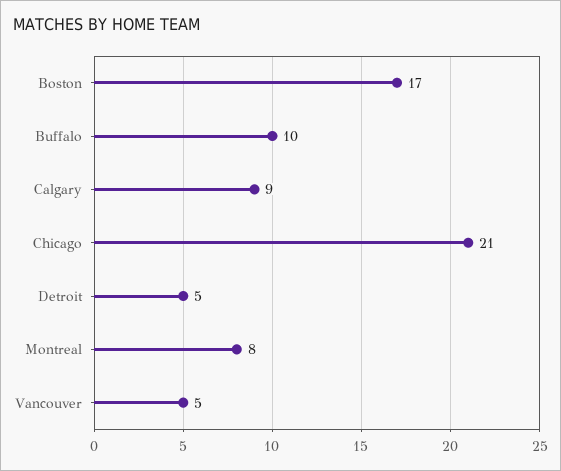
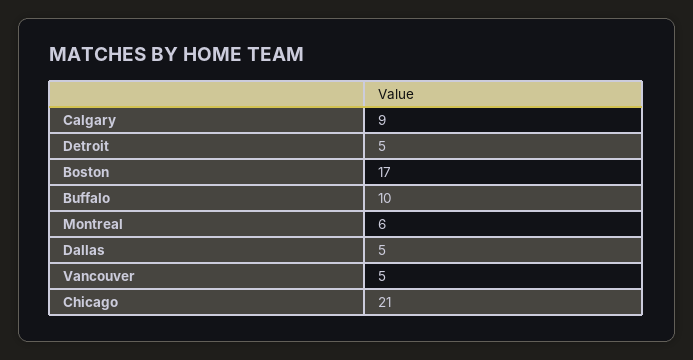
Montreal: 8 -> 6
Dallas: none -> 5

